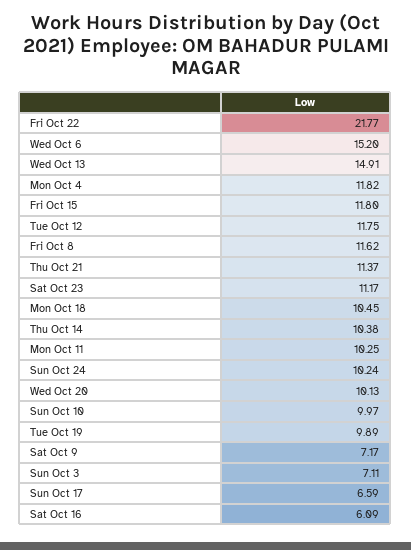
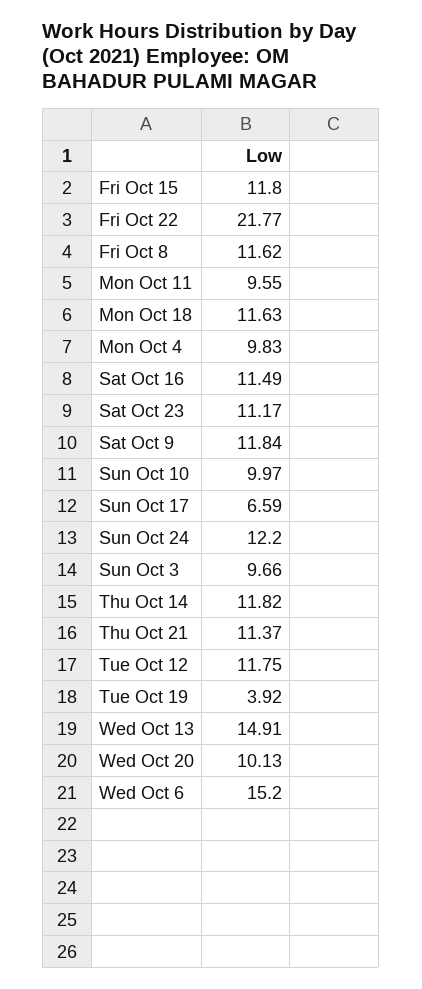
Mon Oct 4: 11.82 -> 9.83
Mon Oct 18: 10.45 -> 11.63
Thu Oct 14: 10.38 -> 11.82
Mon Oct 11: 10.25 -> 9.55
Sun Oct 24: 10.24 -> 12.2
Tue Oct 19: 9.89 -> 3.92
Sat Oct 9: 7.17 -> 11.84
Sun Oct 3: 7.11 -> 9.66
Sat Oct 16: 6.09 -> 11.49

